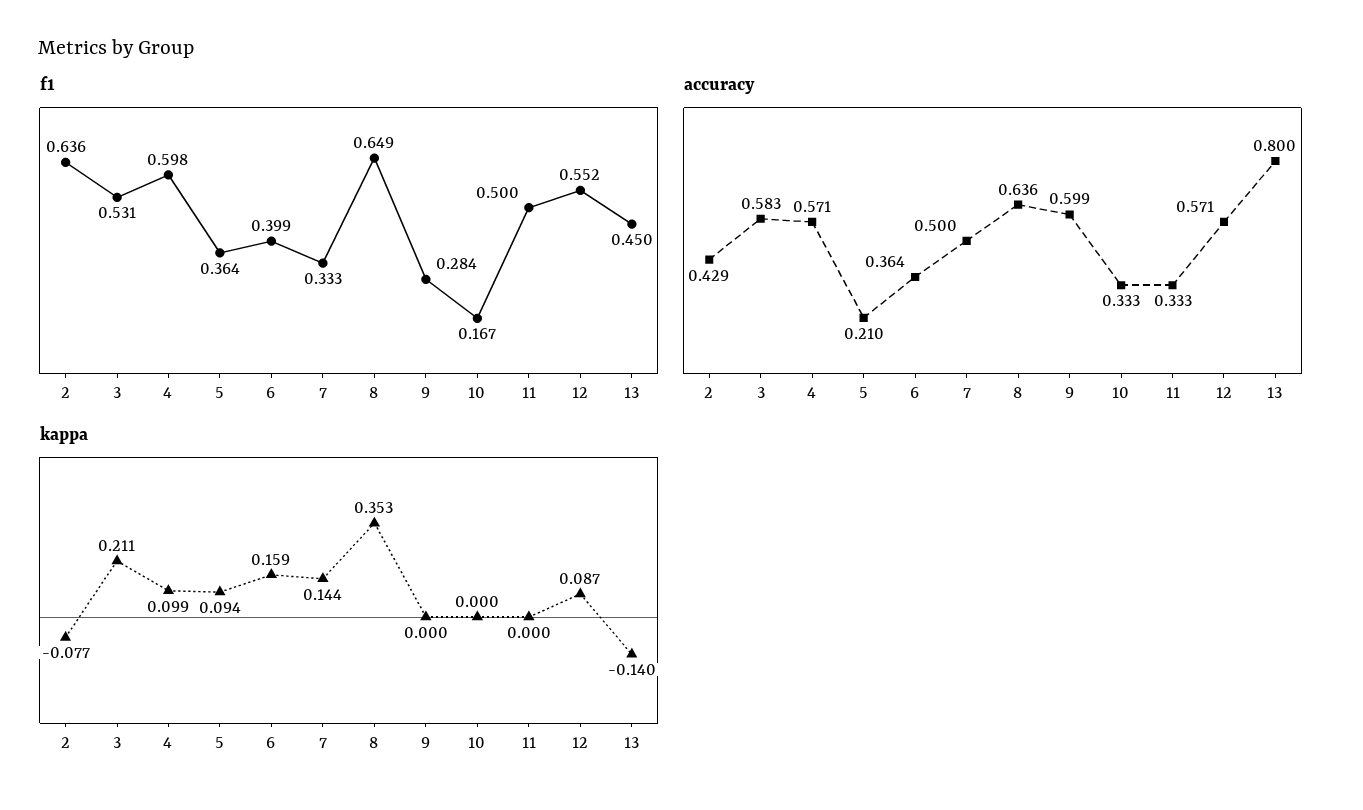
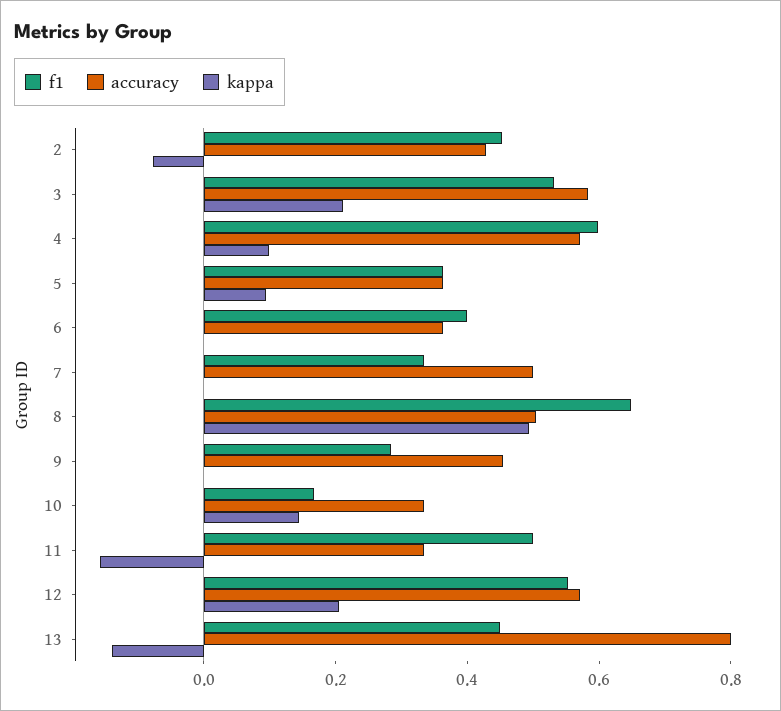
f1, 2: 0.636 -> 0.45
accuracy, 5: 0.21 -> 0.35
accuracy, 8: 0.636 -> 0.5
accuracy, 9: 0.599 -> 0.45
kappa, 6: 0.159 -> 0
kappa, 7: 0.144 -> 0
kappa, 8: 0.353 -> 0.5
kappa, 10: 0 -> 0.15
kappa, 11: 0 -> -0.15
kappa, 12: 0.087 -> 0.2

